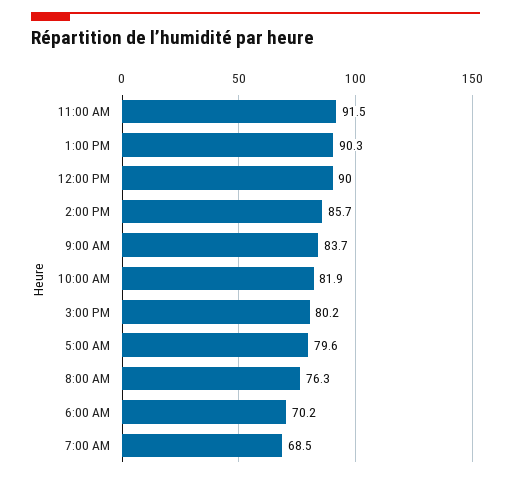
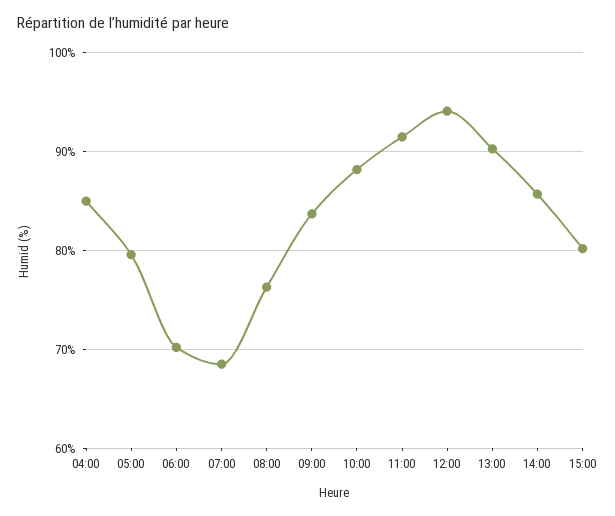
12:00 PM: 90 -> 94
10:00 AM: 81.9 -> 88
04:00: none -> 85

